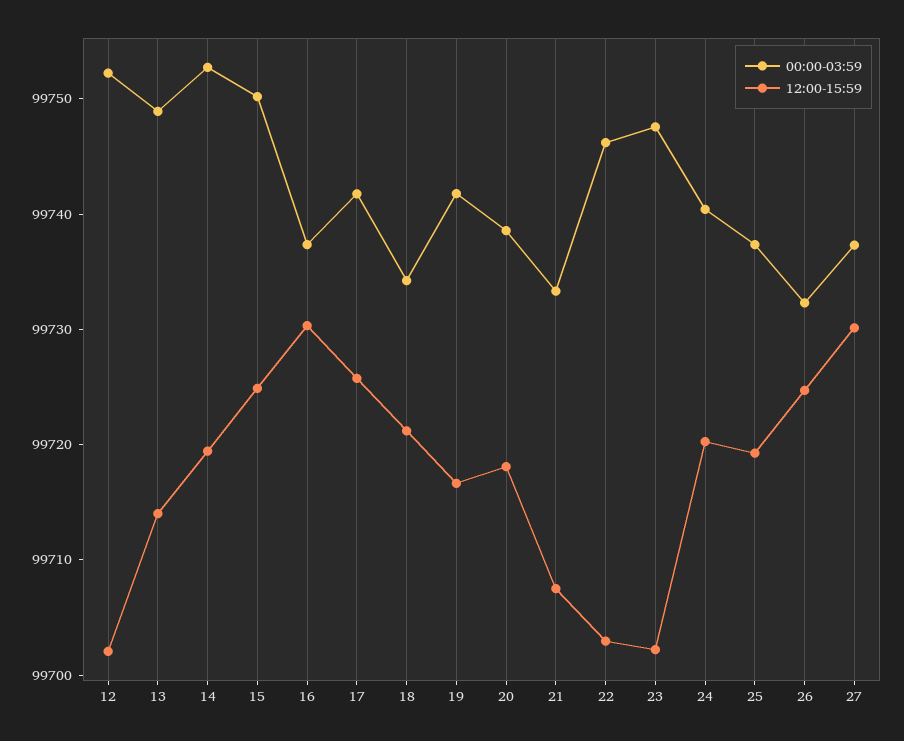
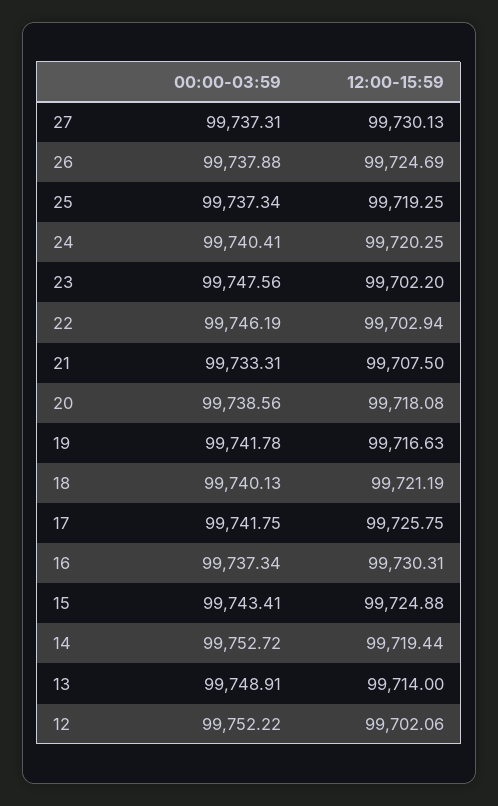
00:00-03:59, 15: 99750 -> 99743.41
00:00-03:59, 18: 99734 -> 99740.13
00:00-03:59, 26: 99732 -> 99737.88

